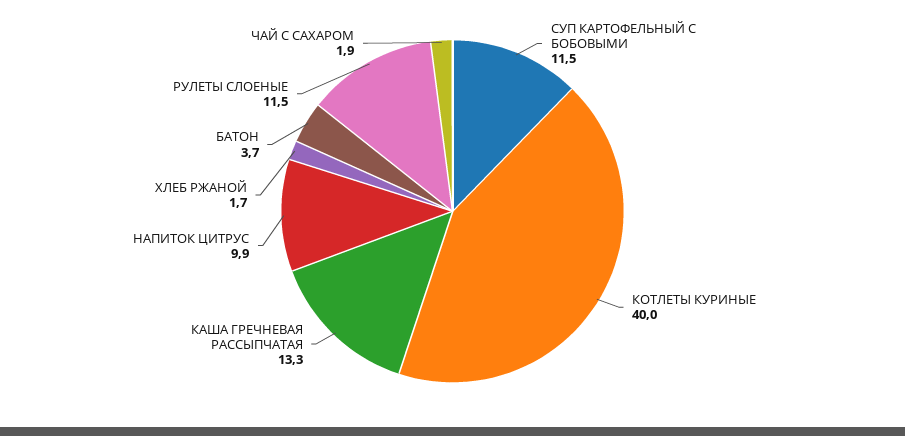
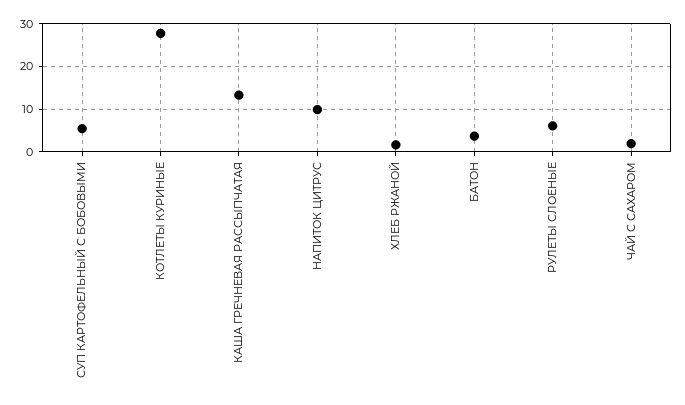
СУП КАРТОФЕЛЬНЫЙ С БОБОВЫМИ: 11.5 -> 6
КОТЛЕТЫ КУРИНЫЕ: 40 -> 28
РУЛЕТЫ СЛОЕНЫЕ: 11.5 -> 6

